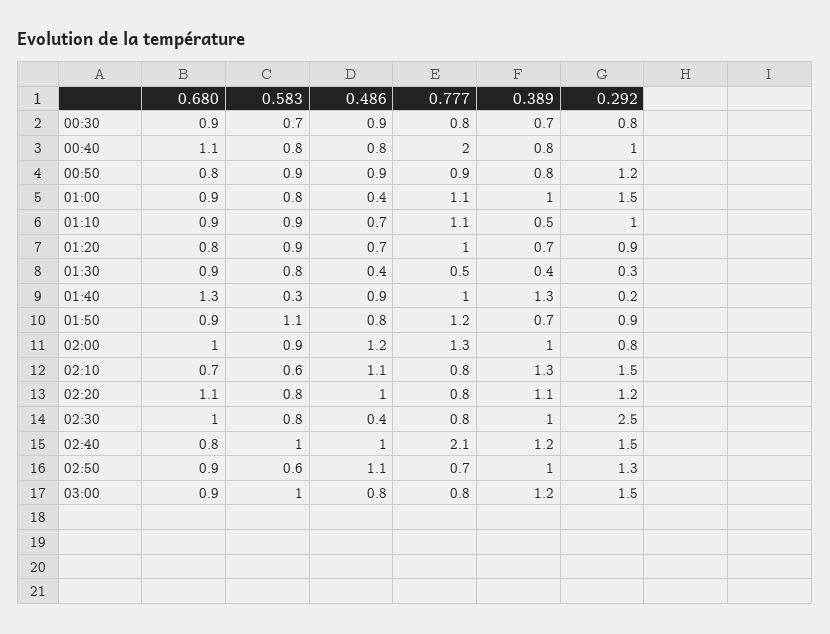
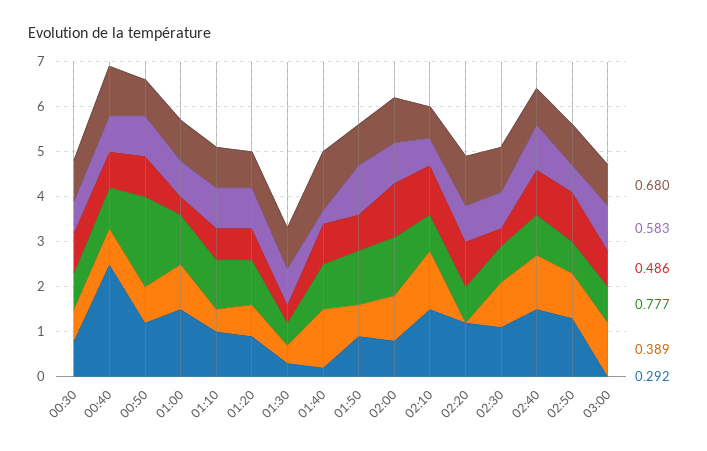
0.777, 00:40: 2 -> 1
0.292, 00:40: 1 -> 2.5
0.777, 00:50: 0.9 -> 2
0.389, 02:20: 1.1 -> 0
0.292, 02:30: 2.5 -> 1
0.777, 02:40: 2.1 -> 1
0.292, 03:00: 1.5 -> 0

